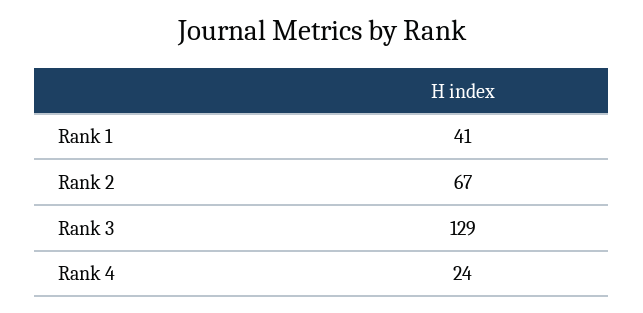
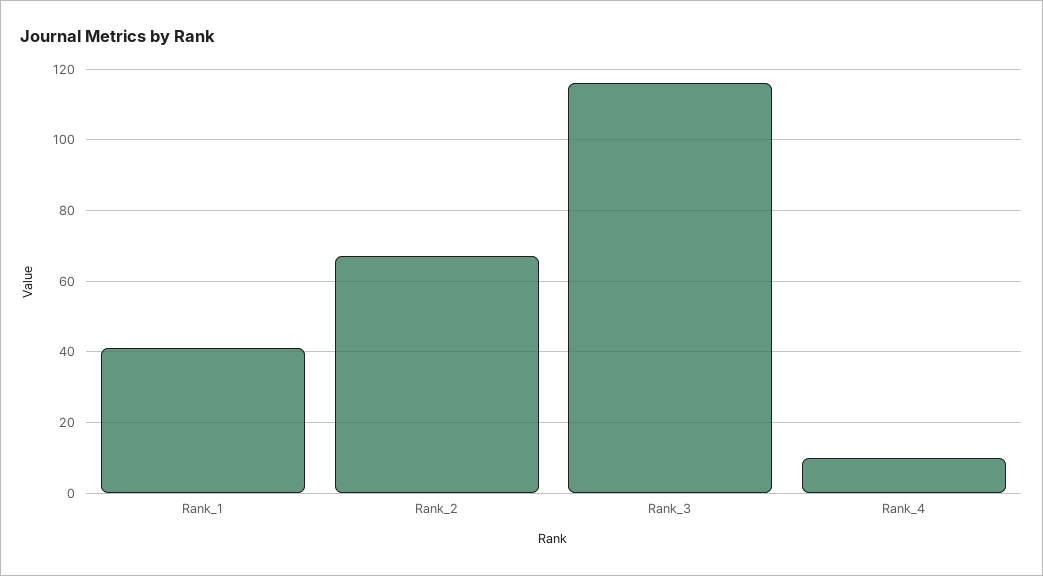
Rank 3: 129 -> 115
Rank 4: 24 -> 10

